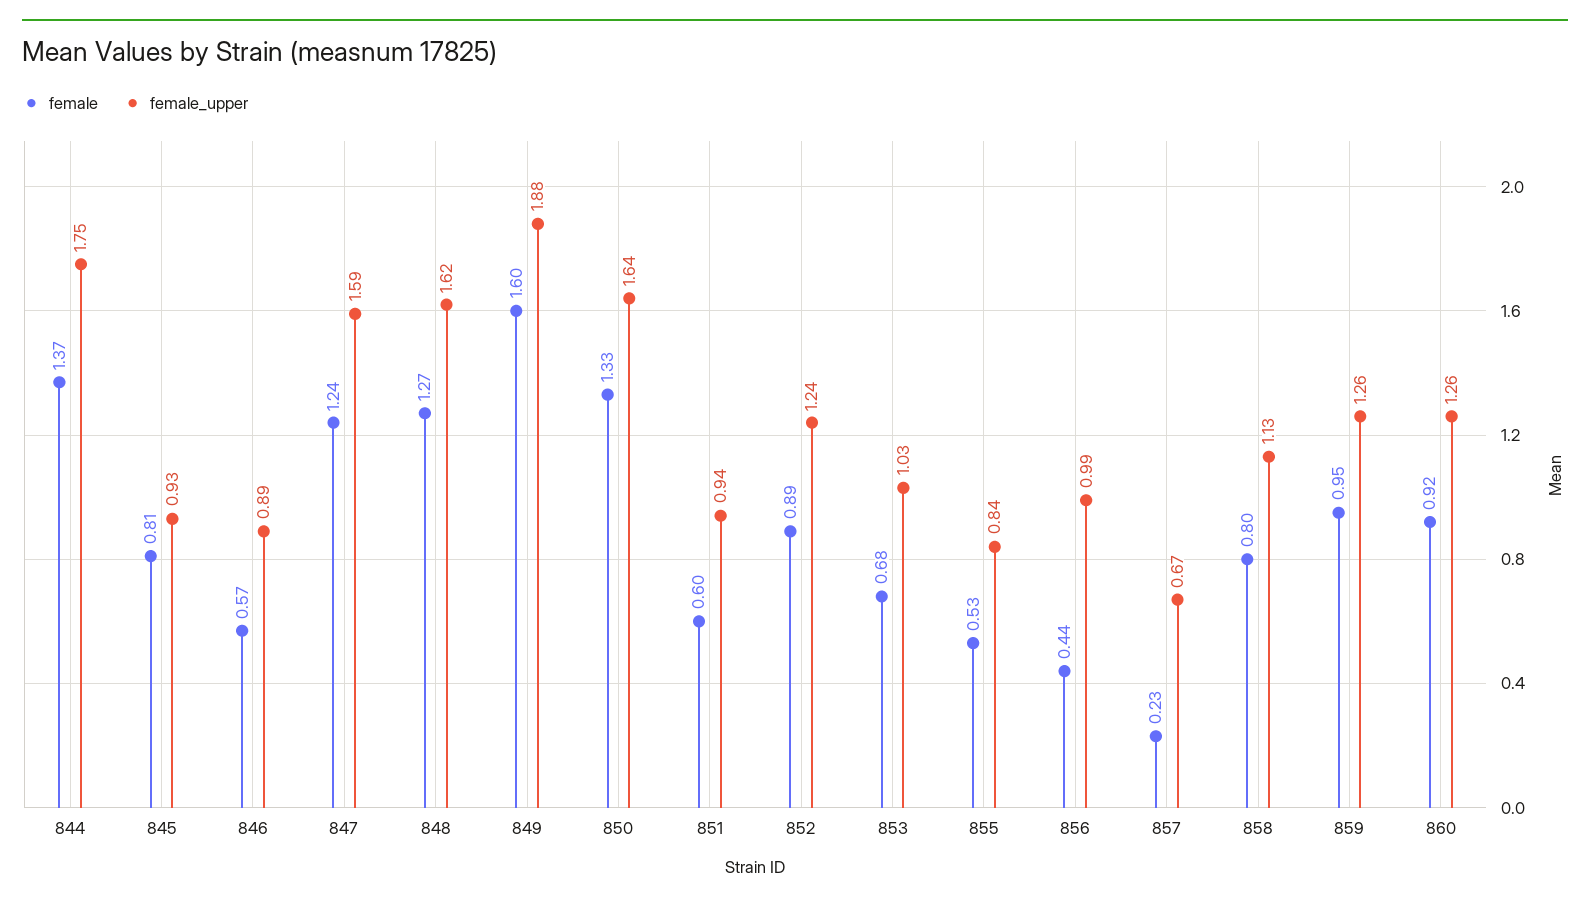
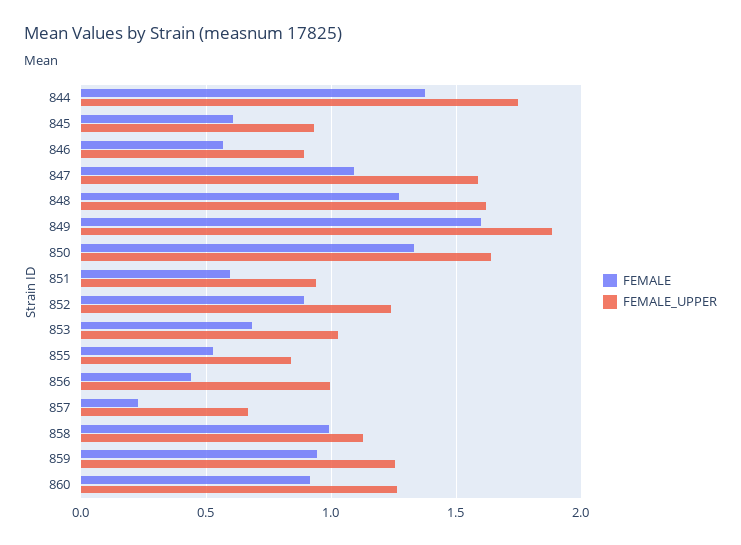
female, 845: 0.81 -> 0.6
female, 847: 1.24 -> 1.1
female, 858: 0.8 -> 1

